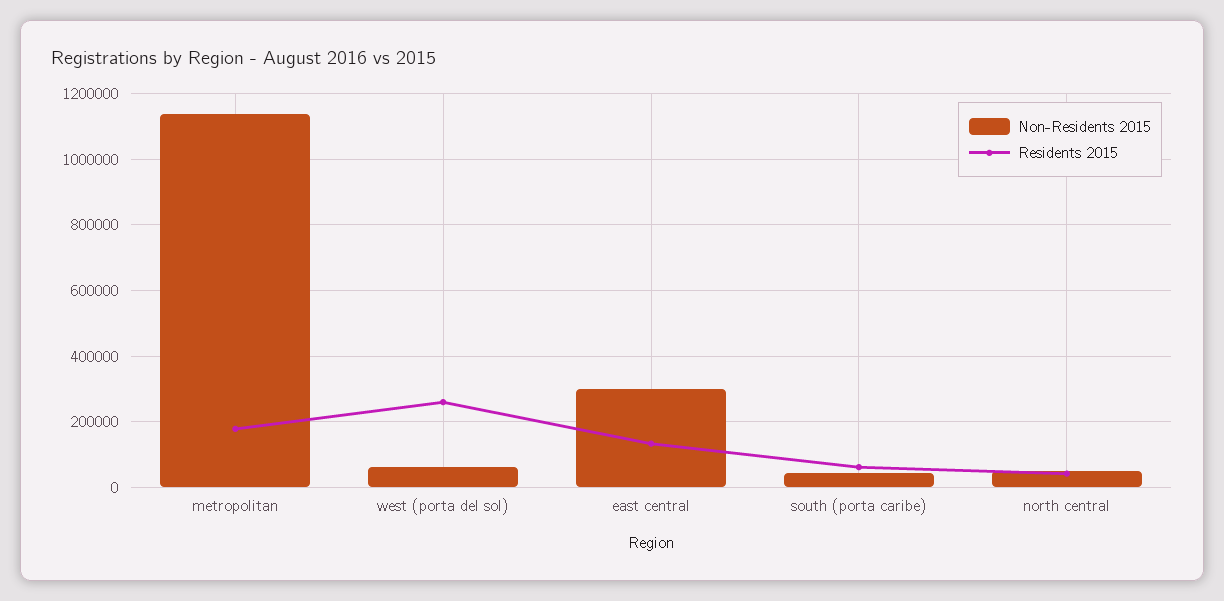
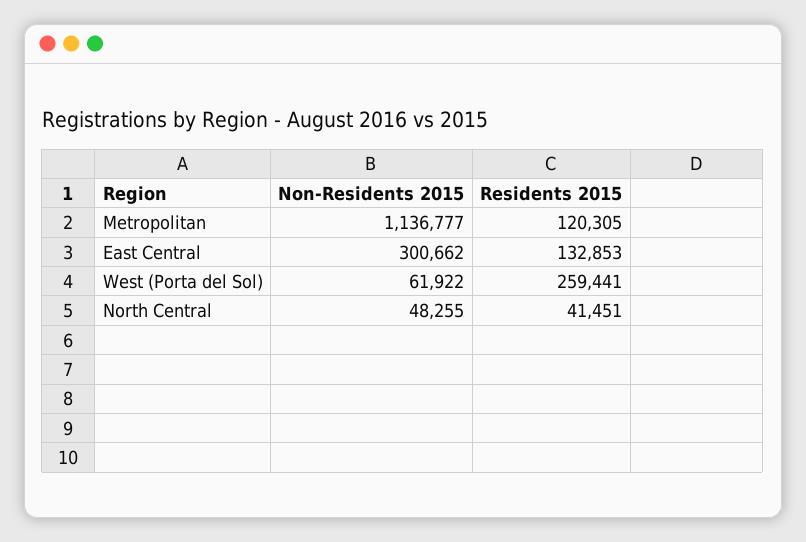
Residents 2015, metropolitan: 180000 -> 120305
Non-Residents 2015, south (porta caribe): 40000 -> none
Residents 2015, south (porta caribe): 60000 -> none

